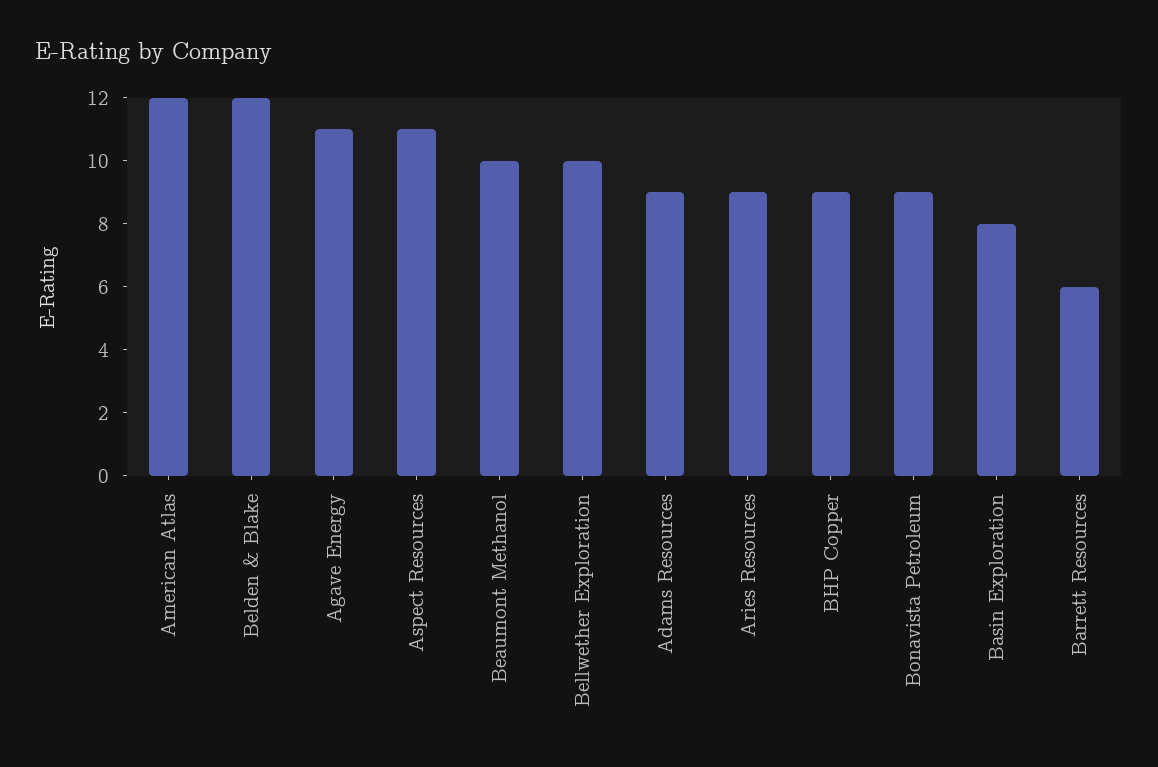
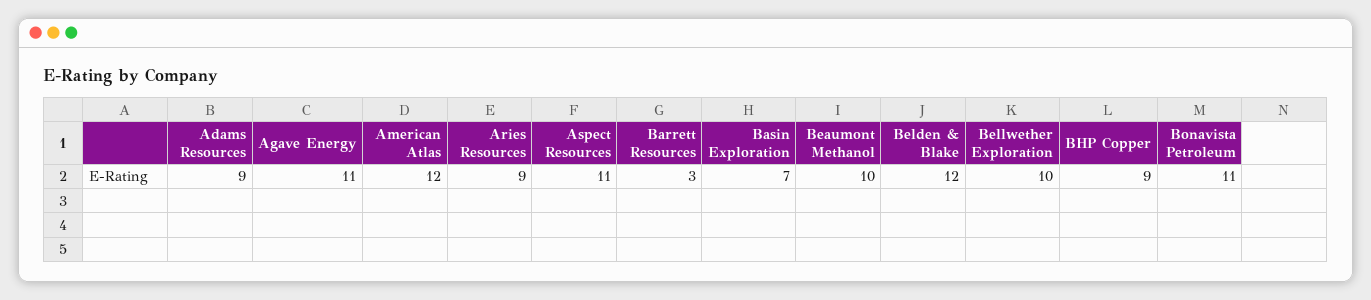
Bonavista Petroleum: 9 -> 11
Basin Exploration: 8 -> 7
Barrett Resources: 6 -> 3

